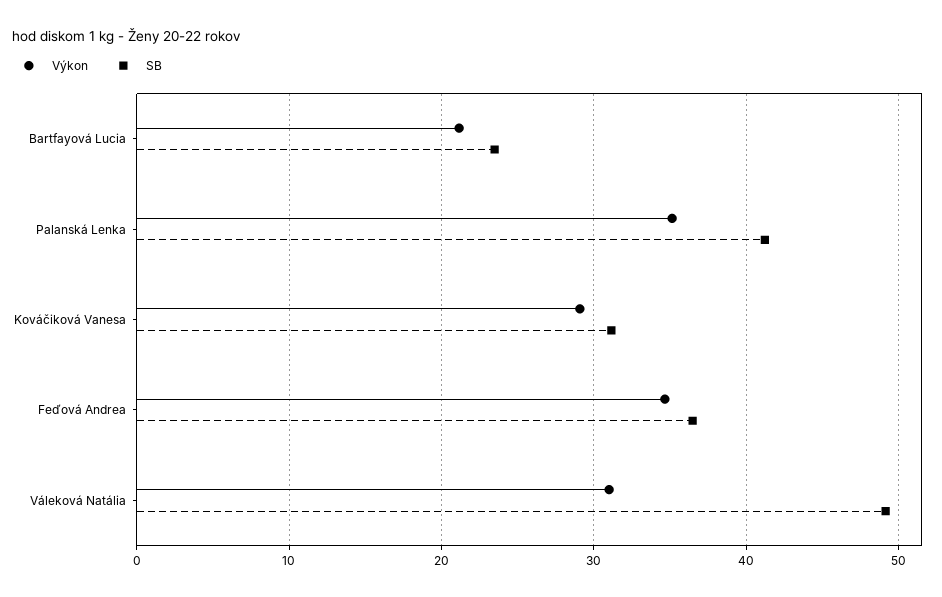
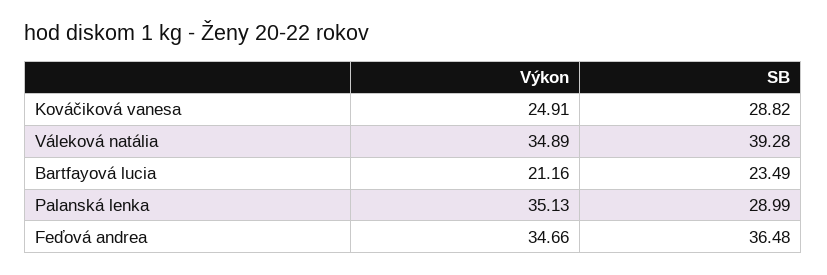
SB, Palanská Lenka: 41 -> 28.99
Výkon, Kováčiková Vanesa: 29 -> 24.91
SB, Kováčiková Vanesa: 31 -> 28.82
Výkon, Váleková Natália: 31 -> 34.89
SB, Váleková Natália: 49 -> 39.28

